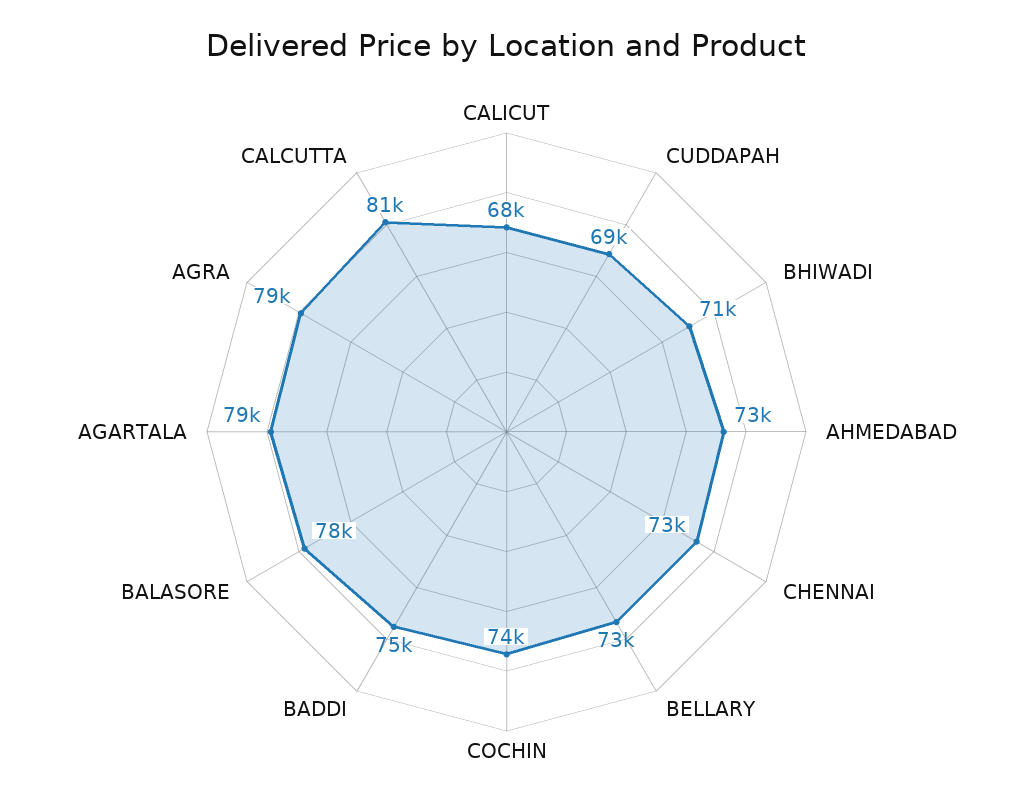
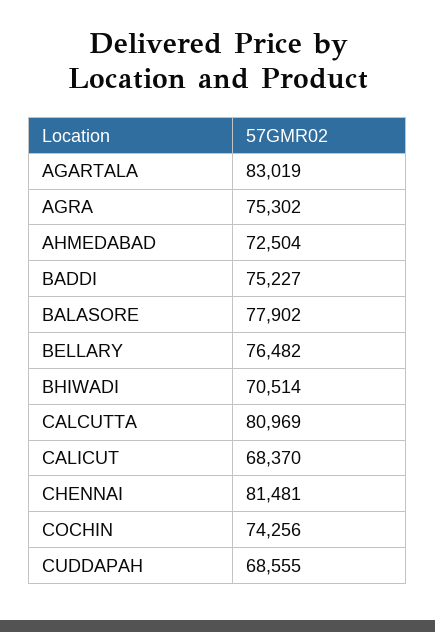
CHENNAI: 73000 -> 81481
BELLARY: 73000 -> 76482
AGARTALA: 79000 -> 83019
AGRA: 79000 -> 75302

